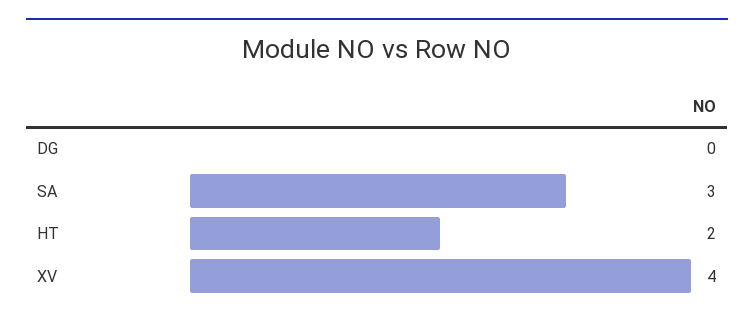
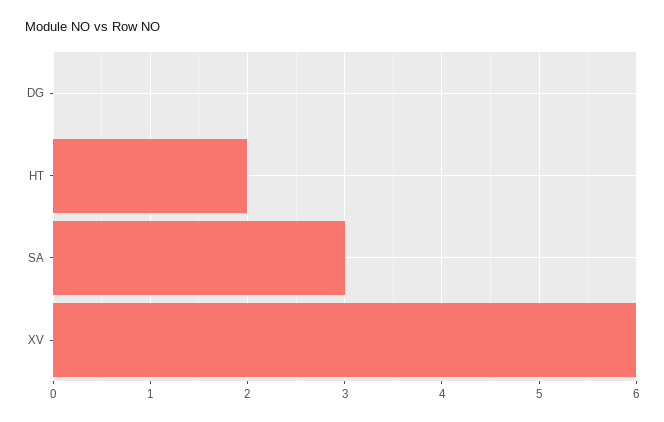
XV: 4 -> 6

